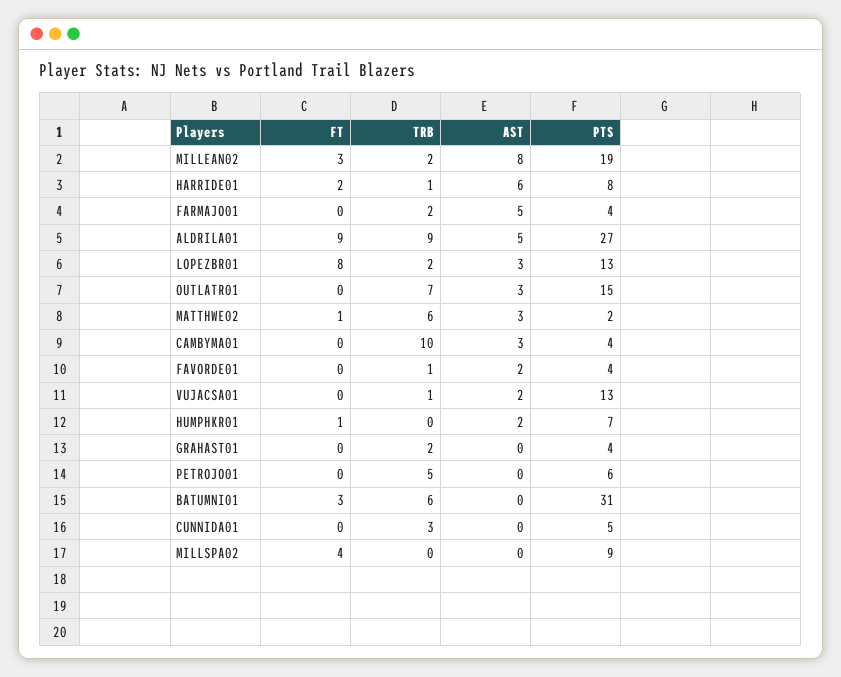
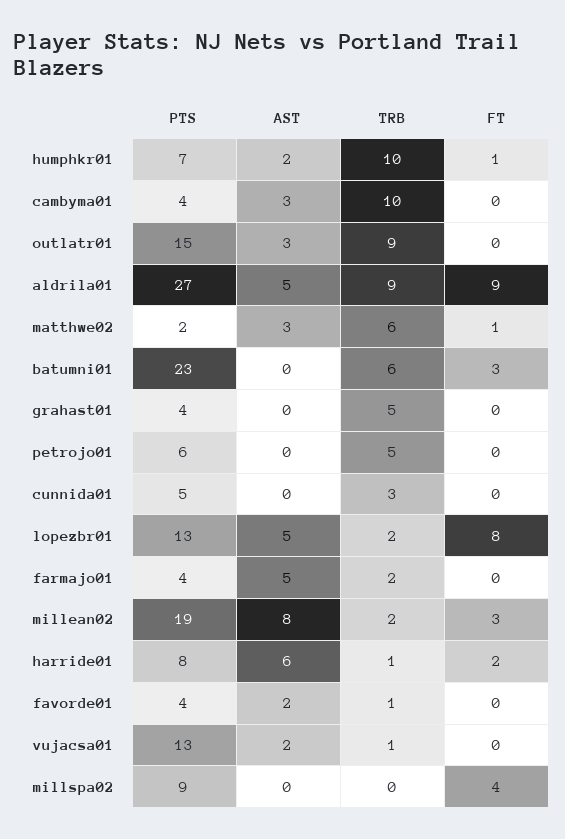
AST, LOPEZBR01: 3 -> 5
TRB, OUTLATR01: 7 -> 9
TRB, HUMPHKR01: 0 -> 10
TRB, GRAHAST01: 2 -> 5
PTS, BATUMNI01: 31 -> 23

